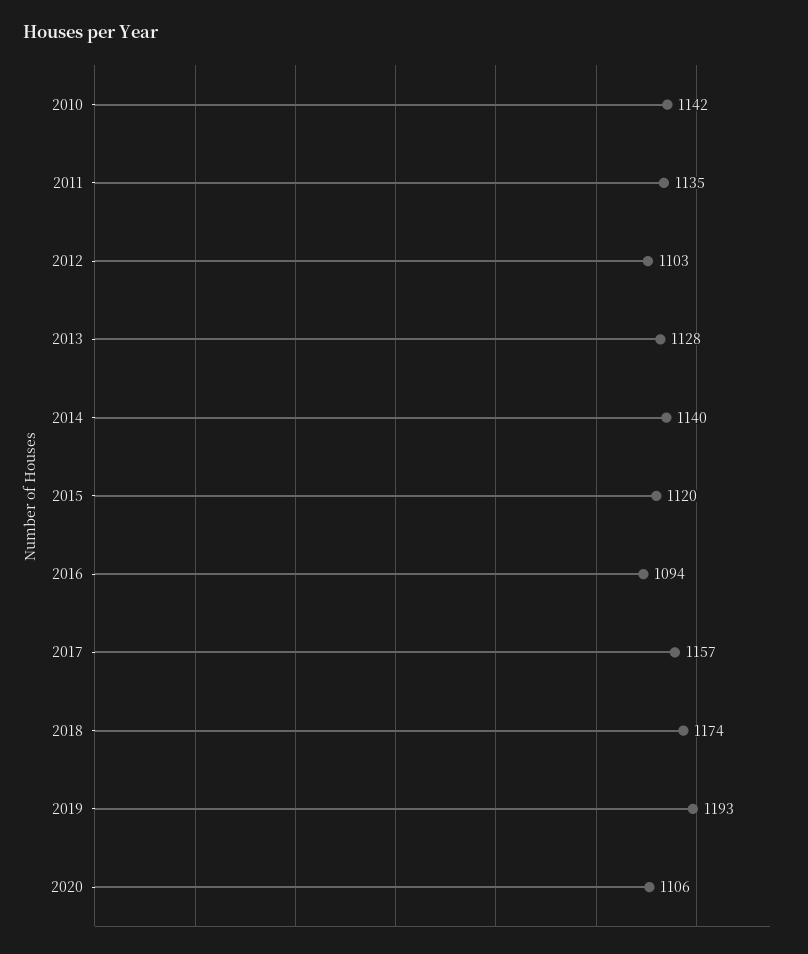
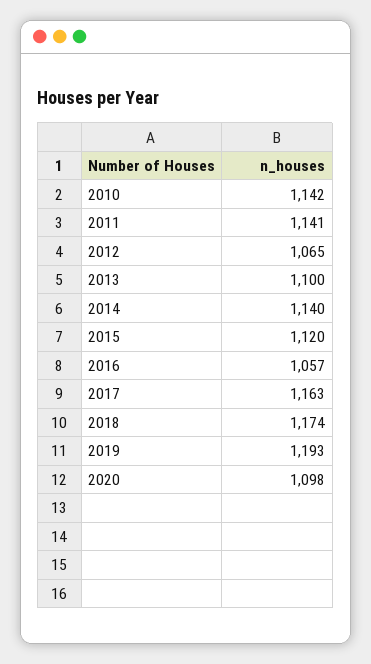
2011: 1135 -> 1141
2012: 1103 -> 1065
2013: 1128 -> 1100
2016: 1094 -> 1057
2017: 1157 -> 1163
2020: 1106 -> 1098

